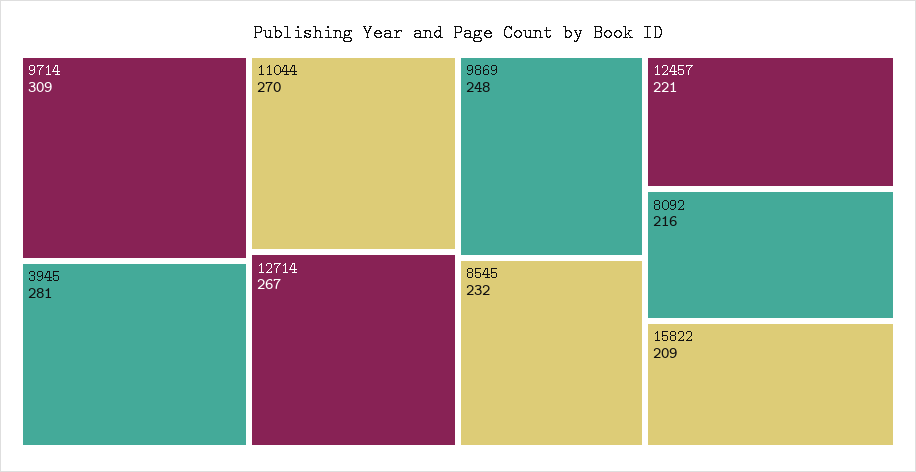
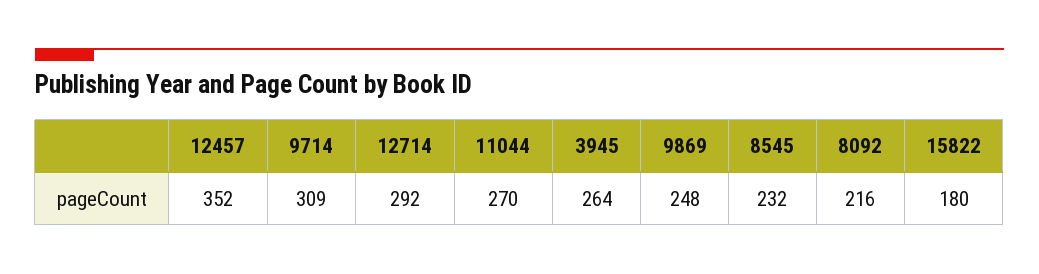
3945: 281 -> 264
12714: 267 -> 292
12457: 221 -> 352
15822: 209 -> 180

